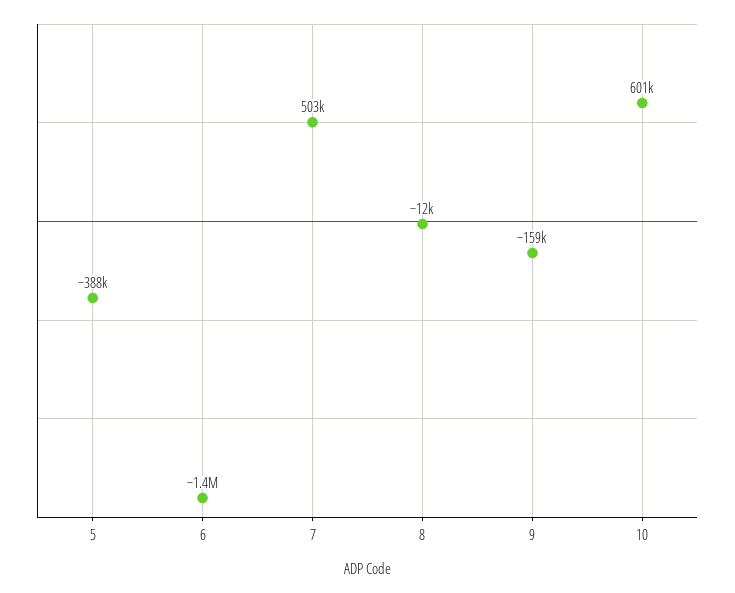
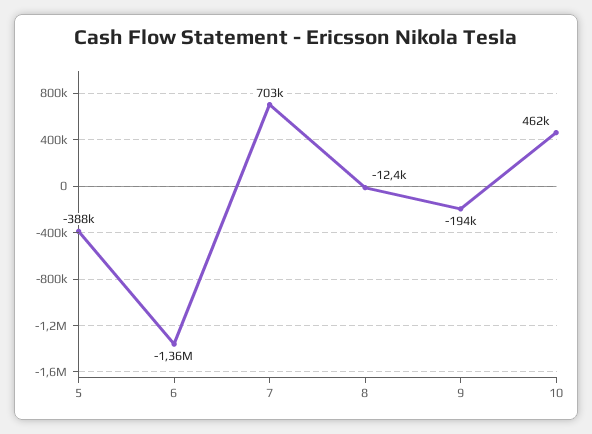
7: 503000 -> 703000
9: -159000 -> -194000
10: 601000 -> 462000

